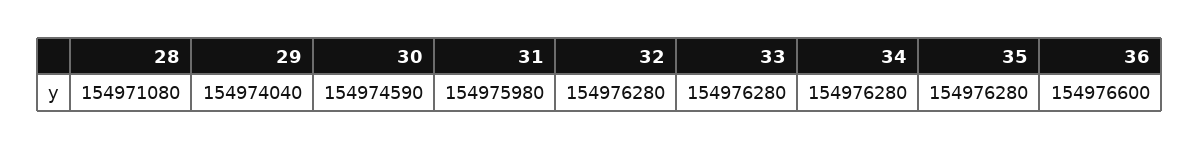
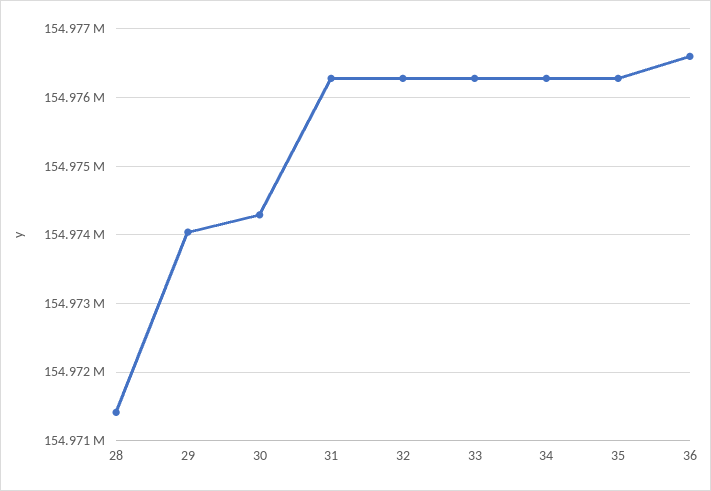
28: 154971080 -> 154971400
30: 154974590 -> 154974300
31: 154975980 -> 154976300

